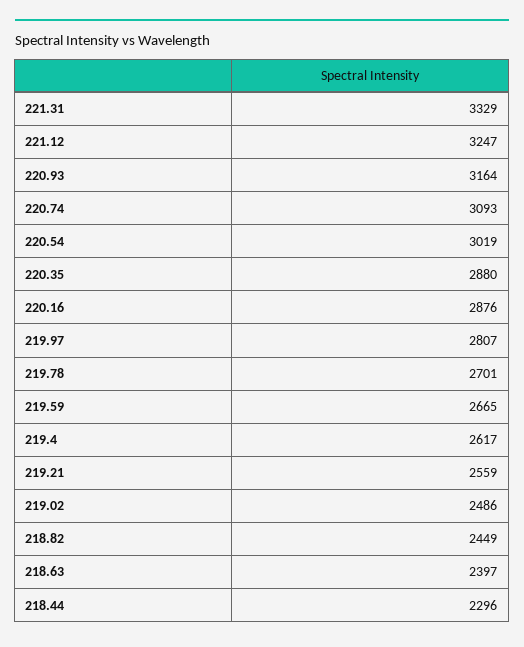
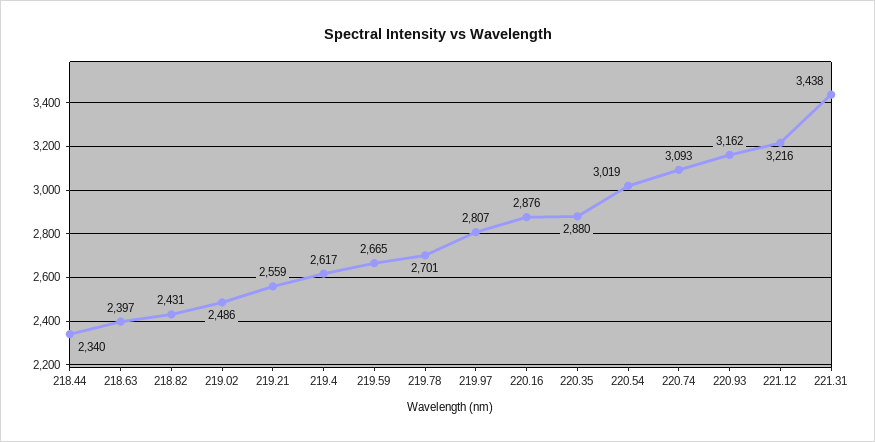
221.31: 3329 -> 3438
221.12: 3247 -> 3216
220.93: 3164 -> 3162
218.82: 2449 -> 2431
218.44: 2296 -> 2340

